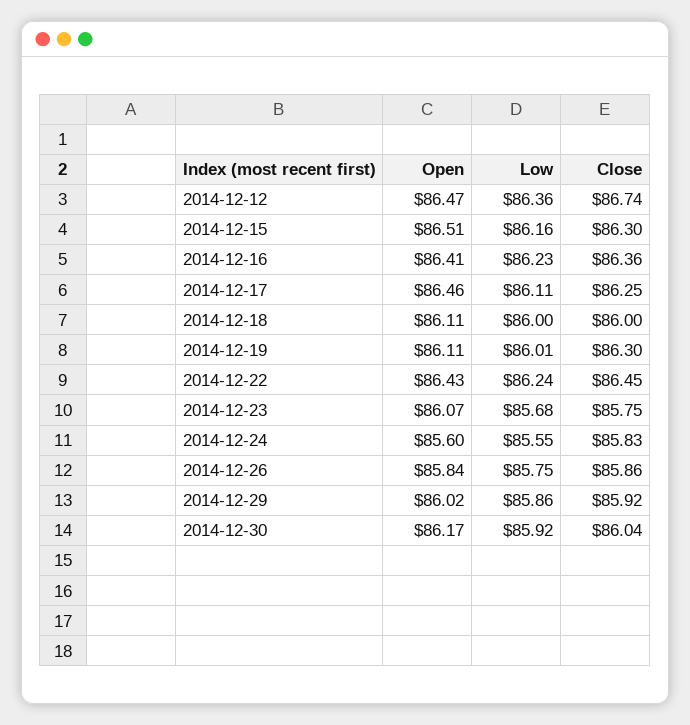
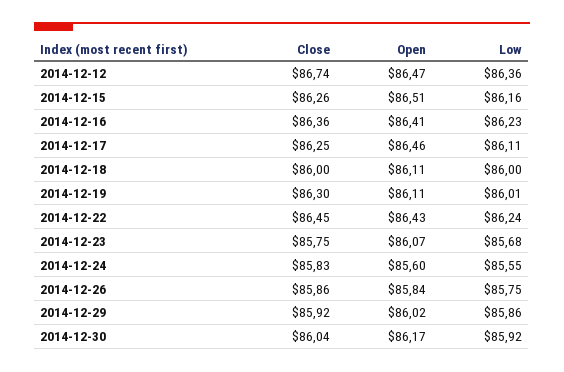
Close, 2014-12-15: 86.3 -> 86.26

